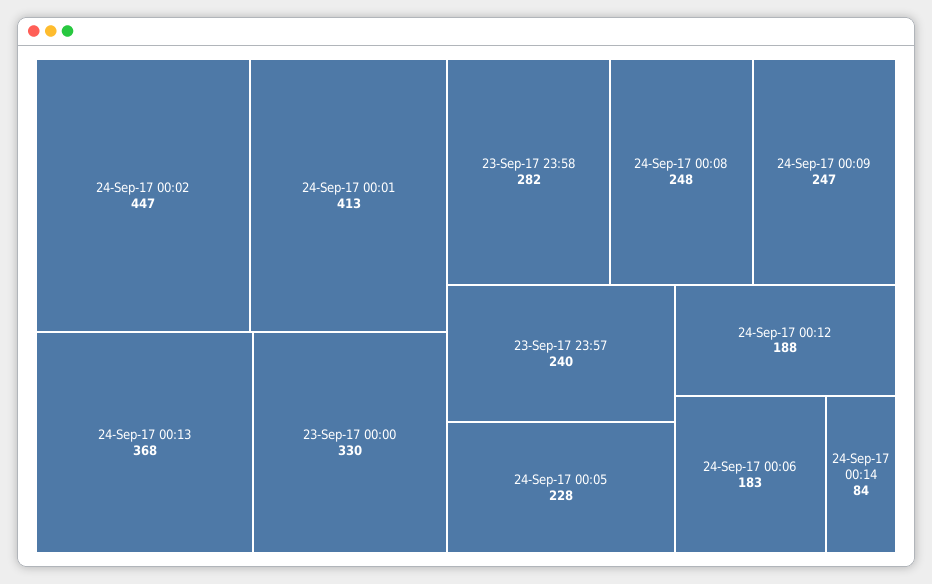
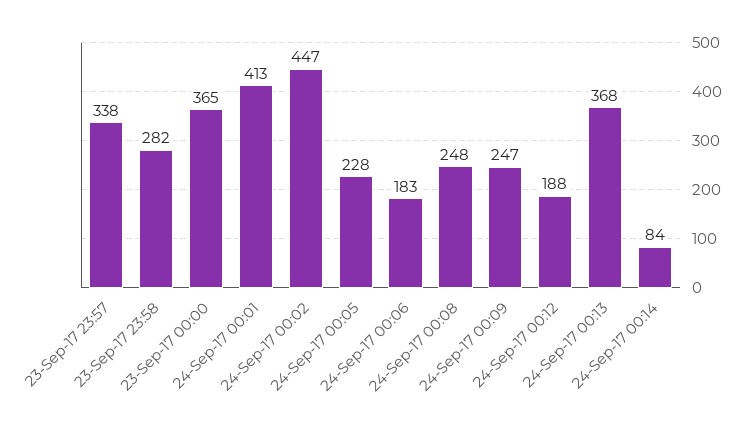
23-Sep-17 00:00: 330 -> 365
23-Sep-17 23:57: 240 -> 338

